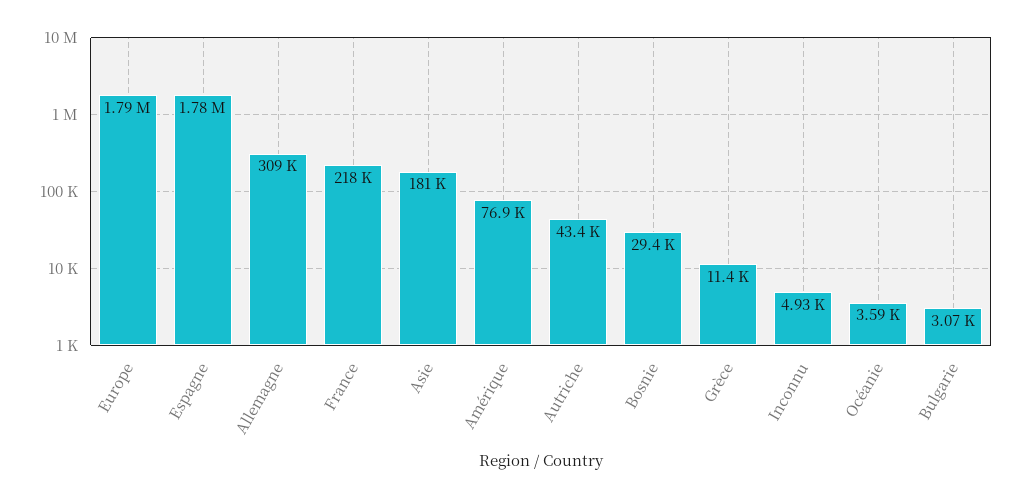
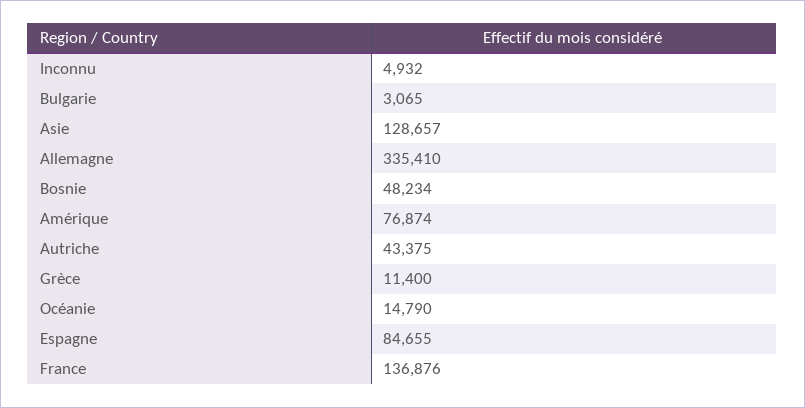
Europe: 1790000 -> none
Espagne: 1780000 -> 84655
Allemagne: 309000 -> 335410
France: 218000 -> 136876
Asie: 181000 -> 128657
Bosnie: 29400 -> 48234
Océanie: 3590 -> 14790

